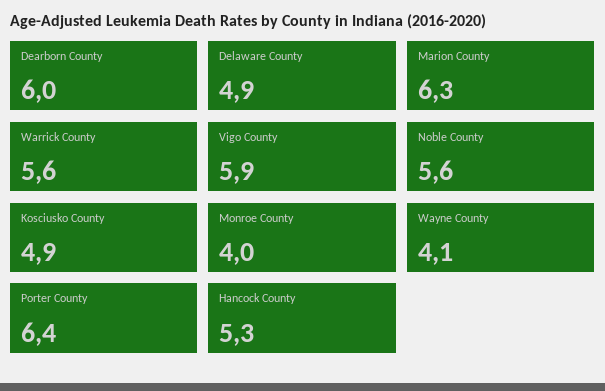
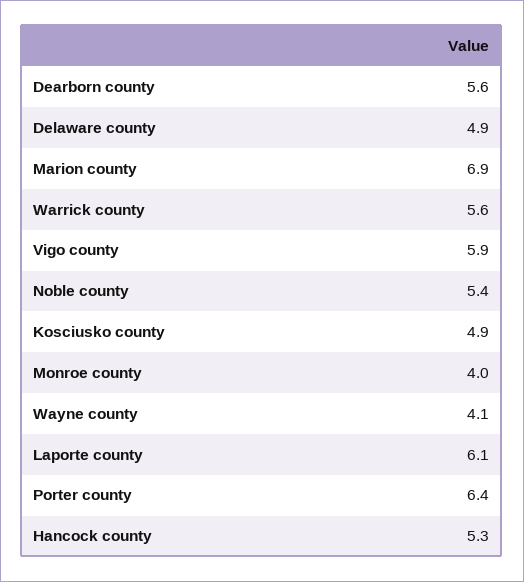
Dearborn County: 6 -> 5.6
Marion County: 6.3 -> 6.9
Noble County: 5.6 -> 5.4
Laporte county: none -> 6.1

